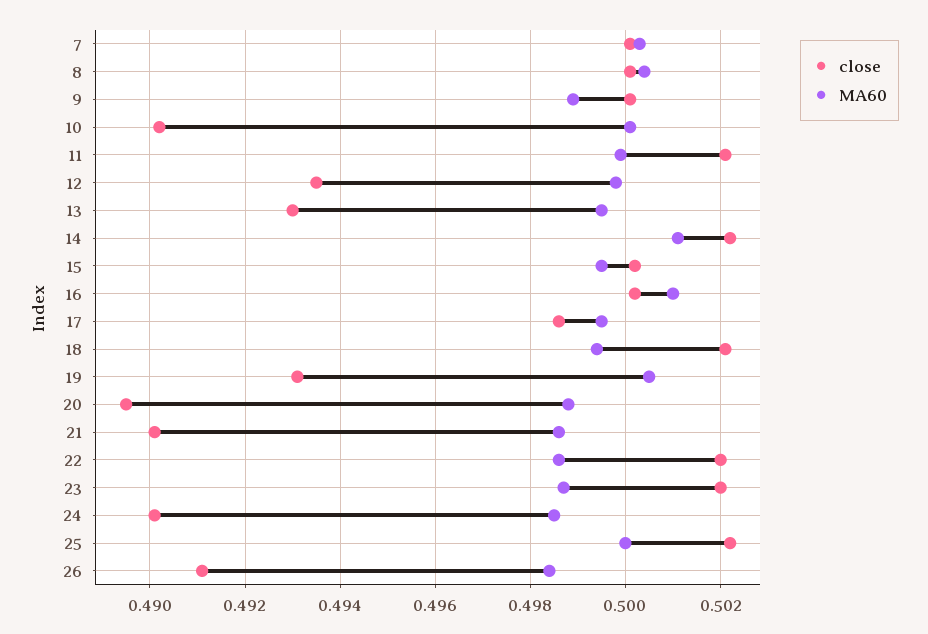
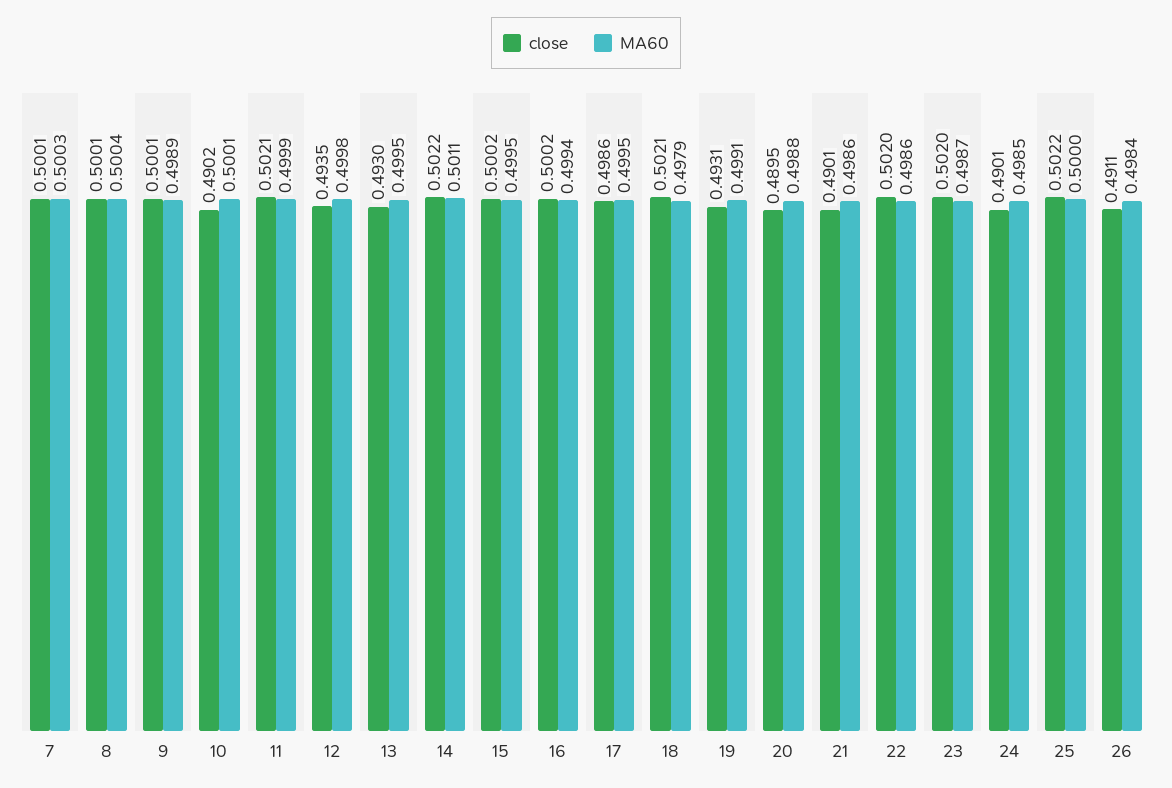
MA60, 16: 0.501 -> 0.4994
MA60, 18: 0.4995 -> 0.4979
MA60, 19: 0.5005 -> 0.4991

